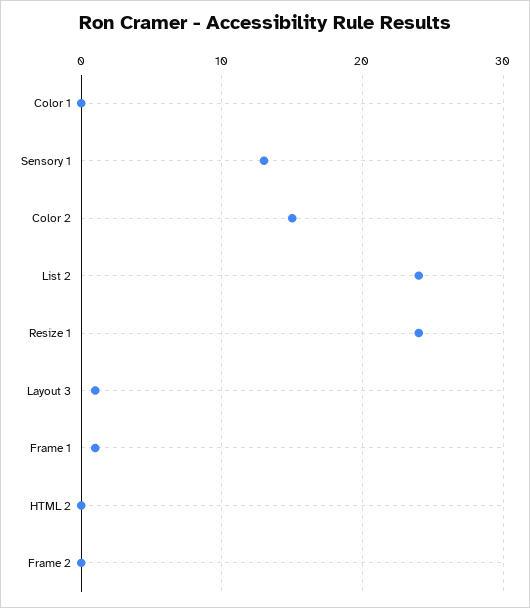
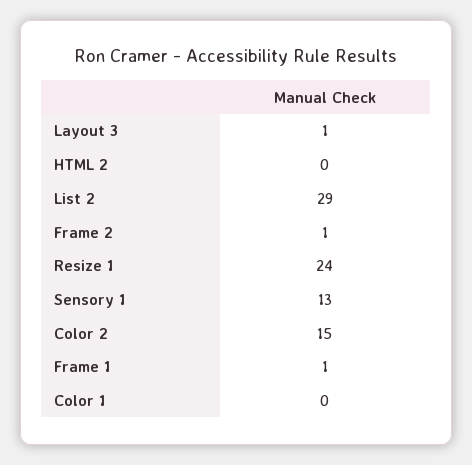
List 2: 24 -> 29
Frame 2: 0 -> 1

